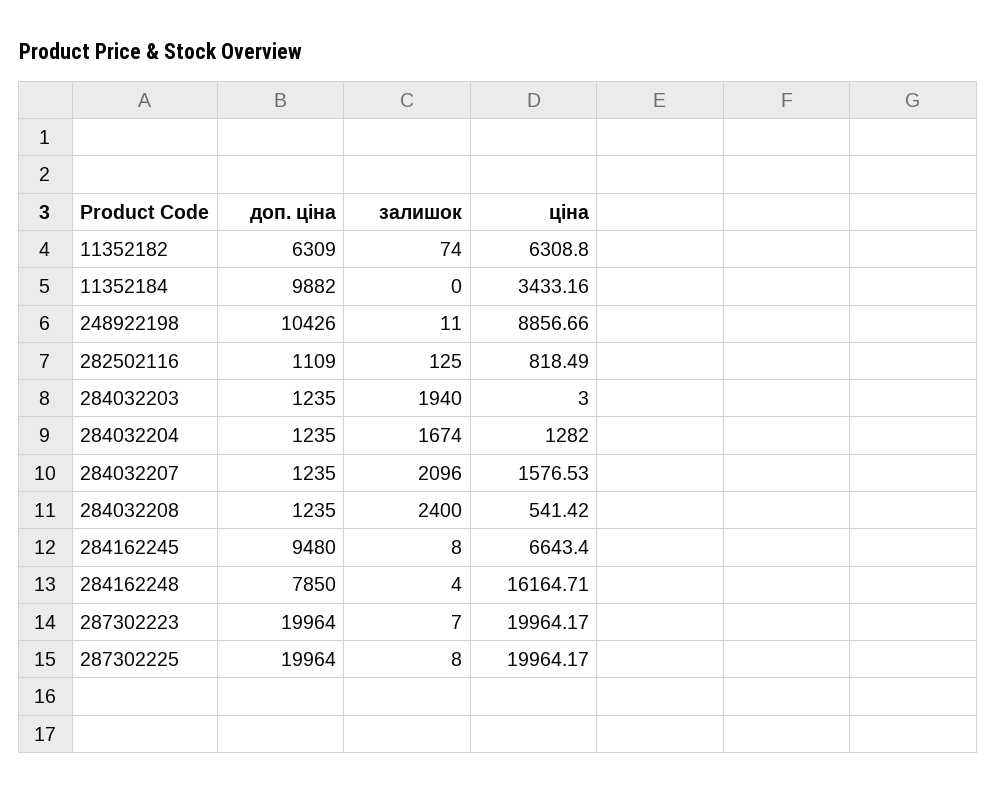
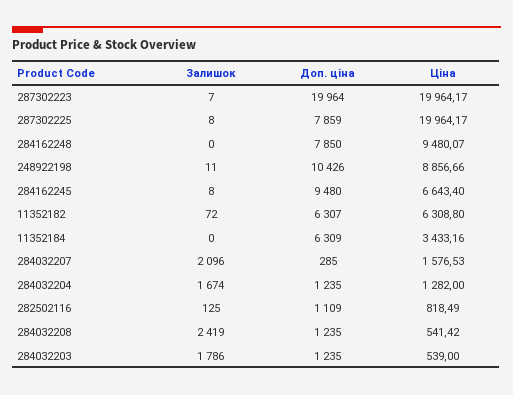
доп. ціна, 11352182: 6309 -> 6307
залишок, 11352182: 74 -> 72
доп. ціна, 11352184: 9882 -> 6309
залишок, 284032203: 1940 -> 1786
ціна, 284032203: 3 -> 539
доп. ціна, 284032207: 1235 -> 285
залишок, 284032208: 2400 -> 2419
залишок, 284162248: 4 -> 0
ціна, 284162248: 16164.71 -> 9480.07
доп. ціна, 287302225: 19964 -> 7859

